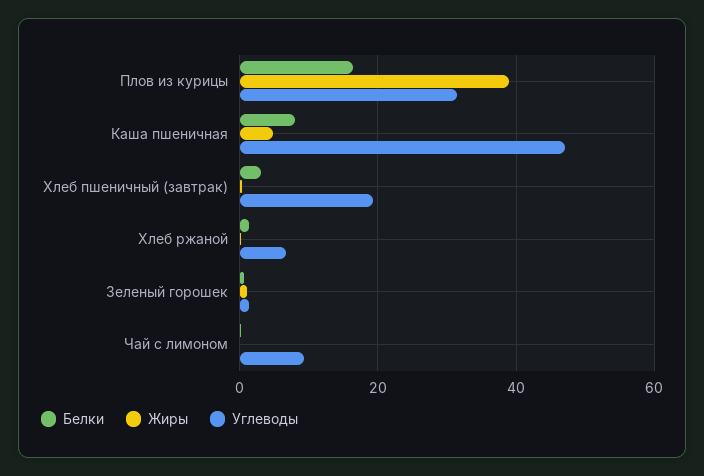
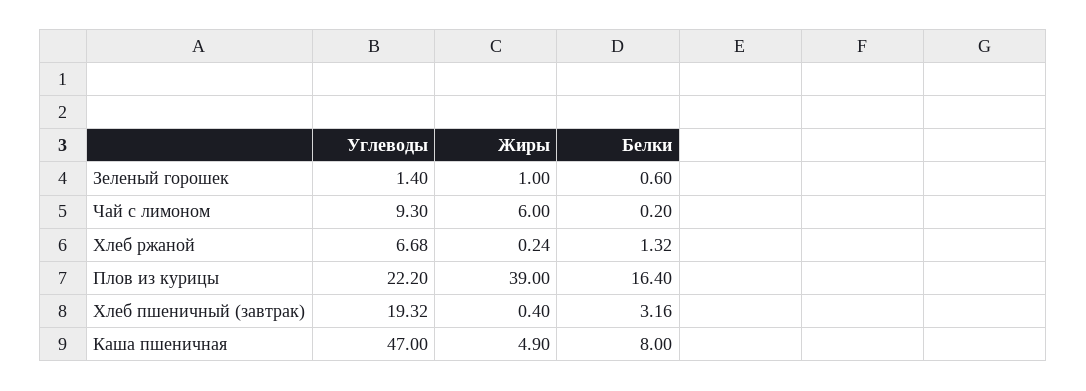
Углеводы, Плов из курицы: 32 -> 22.2
Жиры, Чай с лимоном: 0 -> 6

